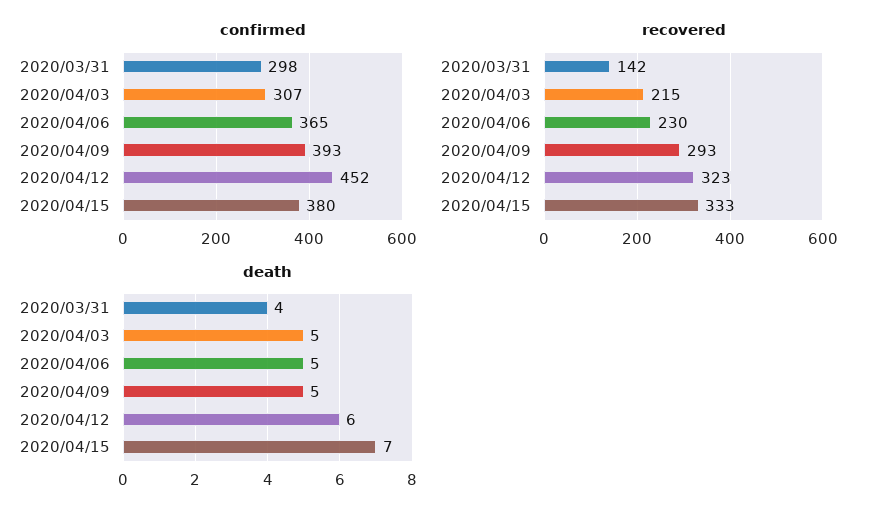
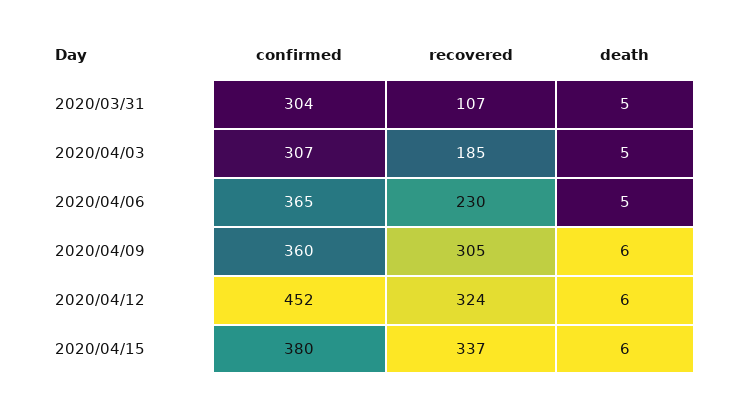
confirmed, 2020/03/31: 298 -> 304
confirmed, 2020/04/09: 393 -> 360
recovered, 2020/03/31: 142 -> 107
recovered, 2020/04/03: 215 -> 185
recovered, 2020/04/09: 293 -> 305
recovered, 2020/04/12: 323 -> 324
recovered, 2020/04/15: 333 -> 337
death, 2020/03/31: 4 -> 5
death, 2020/04/09: 5 -> 6
death, 2020/04/15: 7 -> 6

